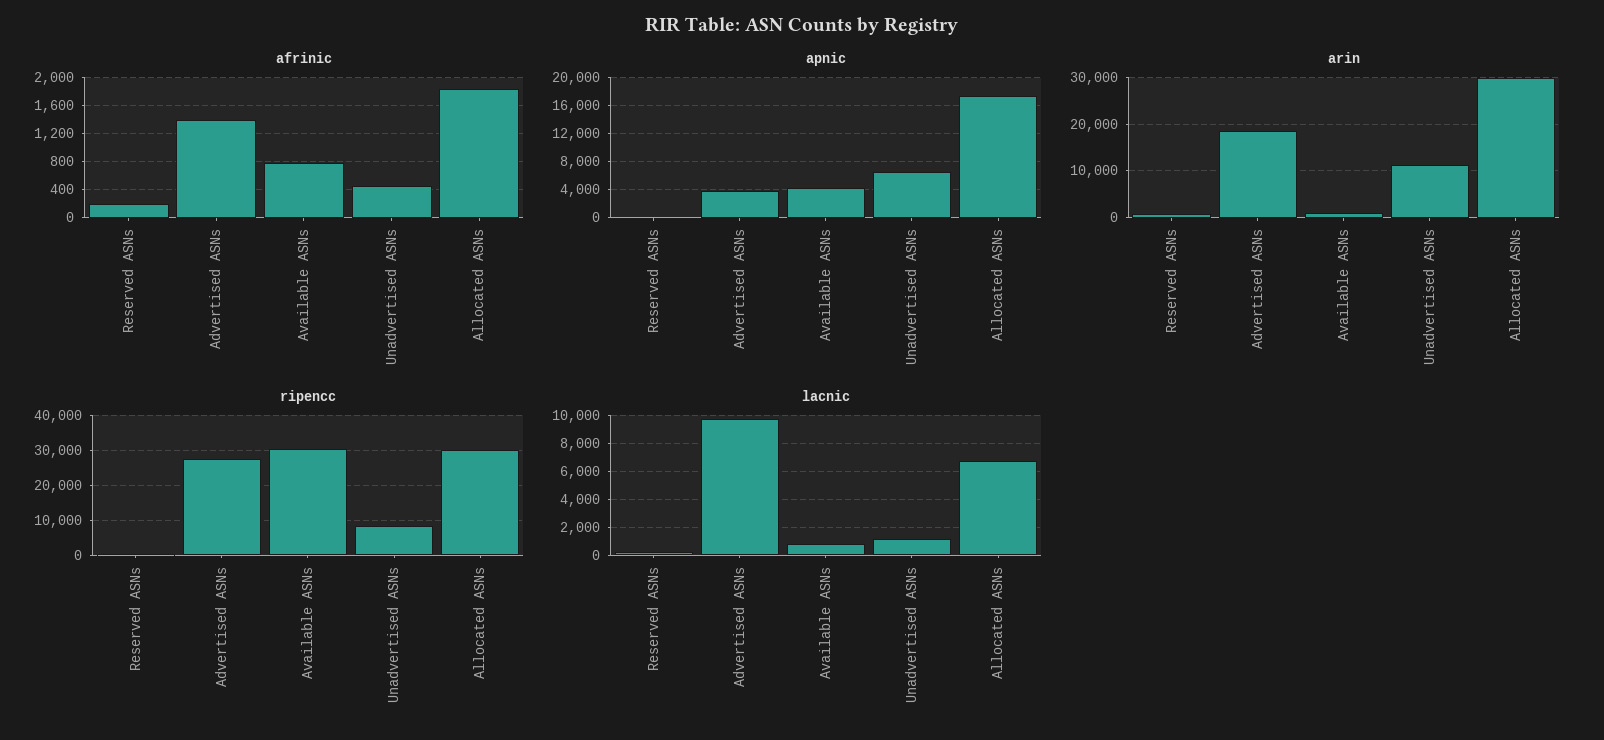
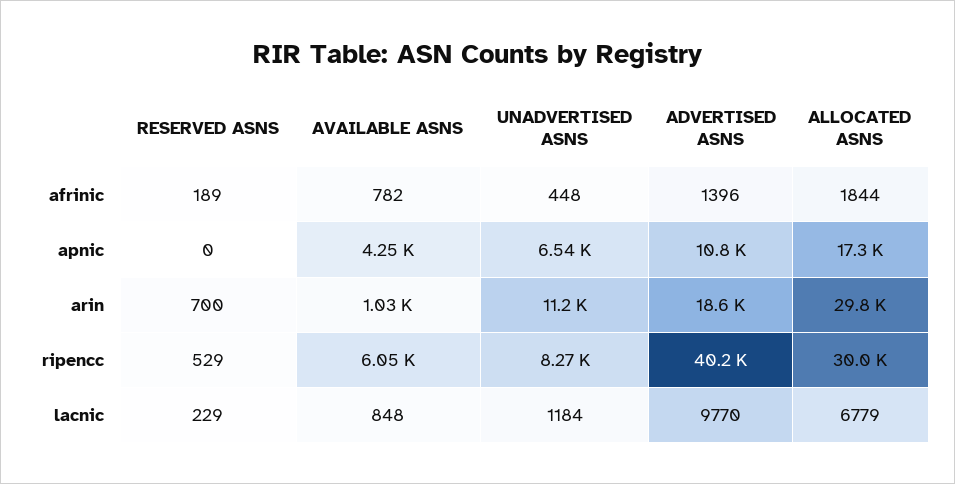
apnic, Advertised ASNs: 4000 -> 10800
ripencc, Advertised ASNs: 28000 -> 40200
ripencc, Available ASNs: 30000 -> 6050

